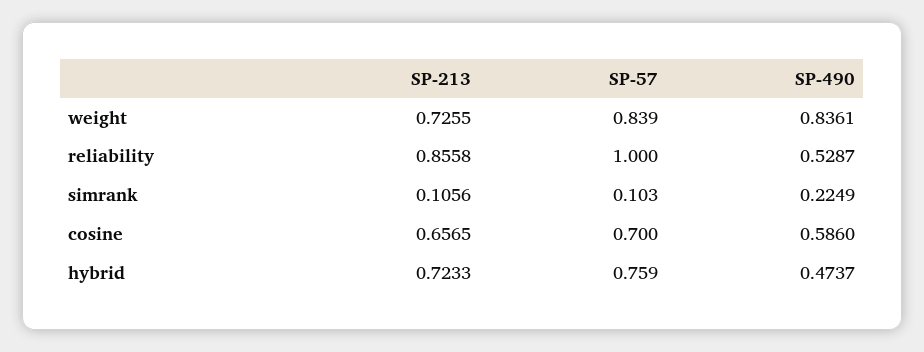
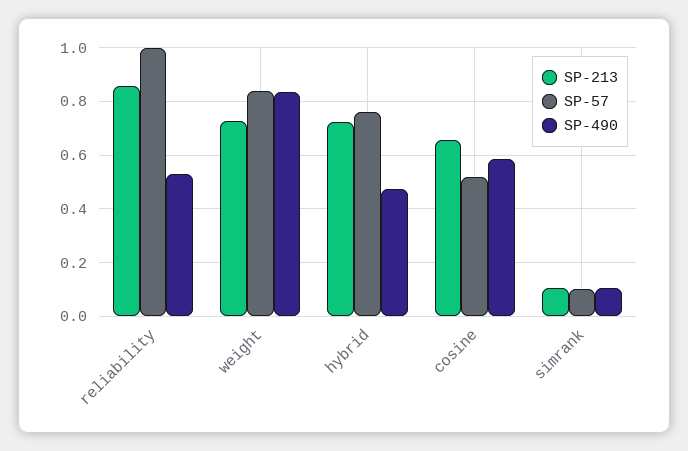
SP-490, simrank: 0.2249 -> 0.1
SP-57, cosine: 0.7 -> 0.525

